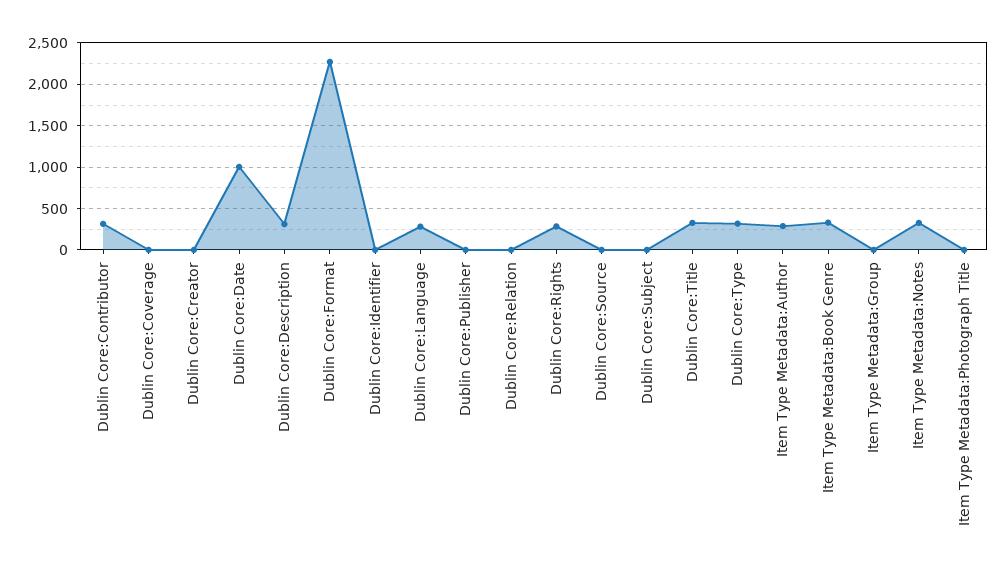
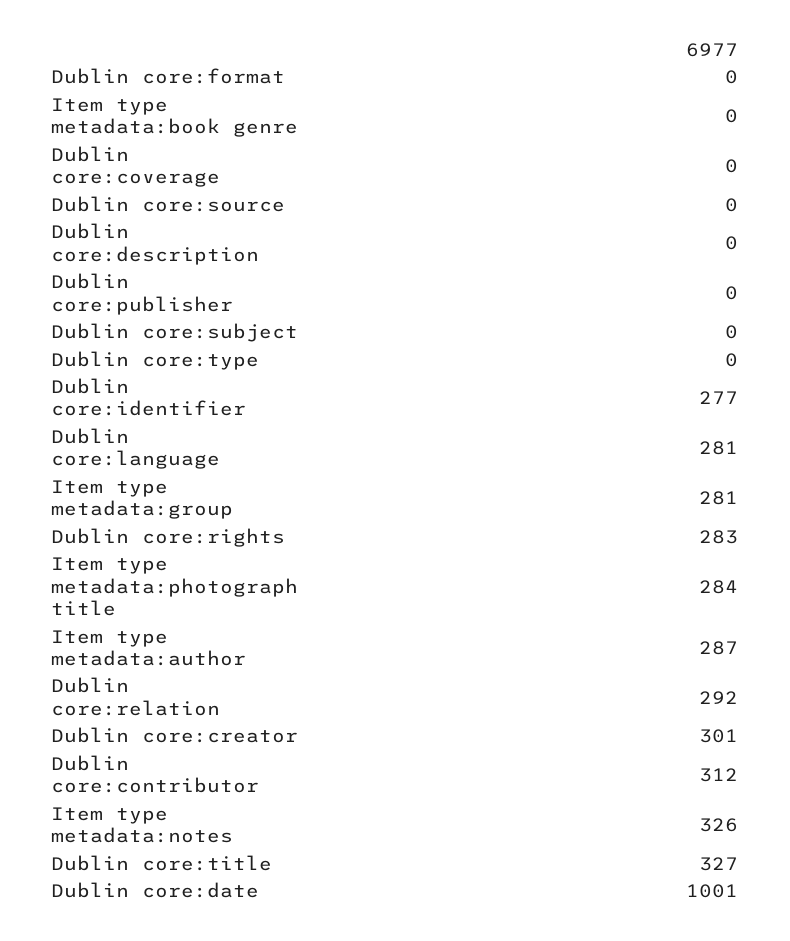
Dublin Core:Creator: 0 -> 301
Dublin Core:Description: 300 -> 0
Dublin Core:Format: 2300 -> 0
Dublin Core:Identifier: 0 -> 277
Dublin Core:Relation: 0 -> 292
Dublin Core:Type: 300 -> 0
Item Type Metadata:Book Genre: 300 -> 0
Item Type Metadata:Group: 0 -> 281
Item Type Metadata:Photograph Title: 0 -> 284

